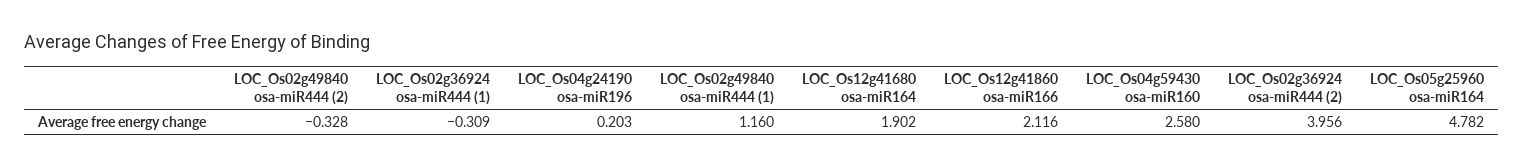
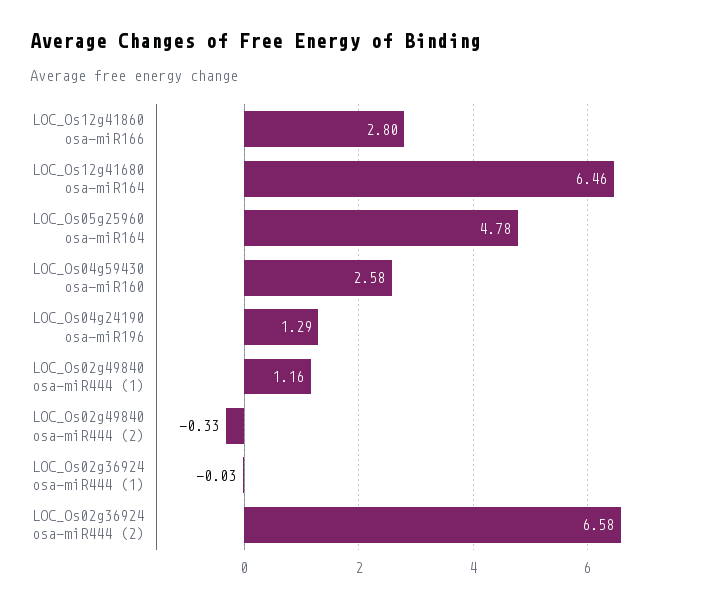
LOC_Os02g36924 osa-miR444 (1): -0.309 -> -0.03
LOC_Os04g24190 osa-miR196: 0.203 -> 1.29
LOC_Os12g41680 osa-miR164: 1.902 -> 6.46
LOC_Os12g41860 osa-miR166: 2.116 -> 2.8
LOC_Os02g36924 osa-miR444 (2): 3.956 -> 6.58

